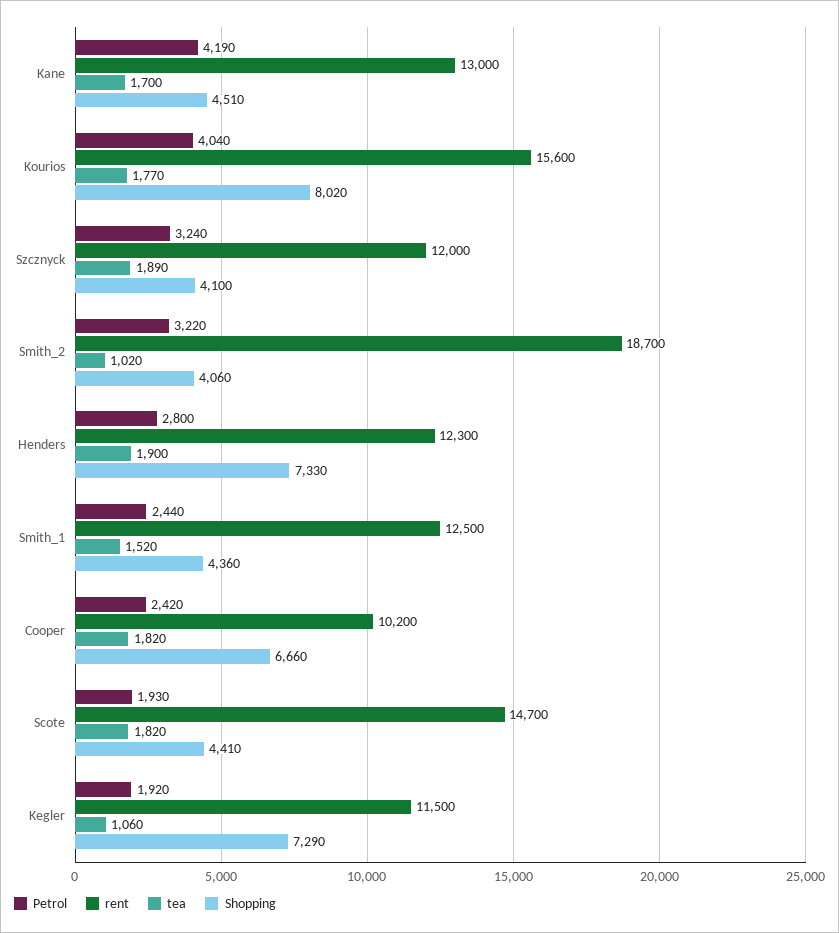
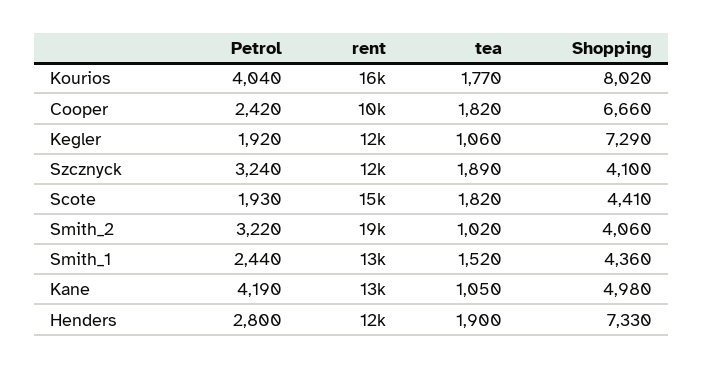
tea, Kane: 1700 -> 1050
Shopping, Kane: 4510 -> 4980

